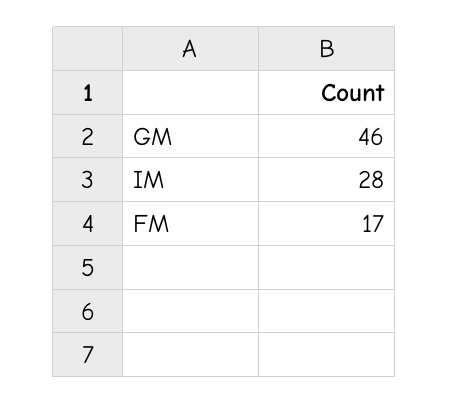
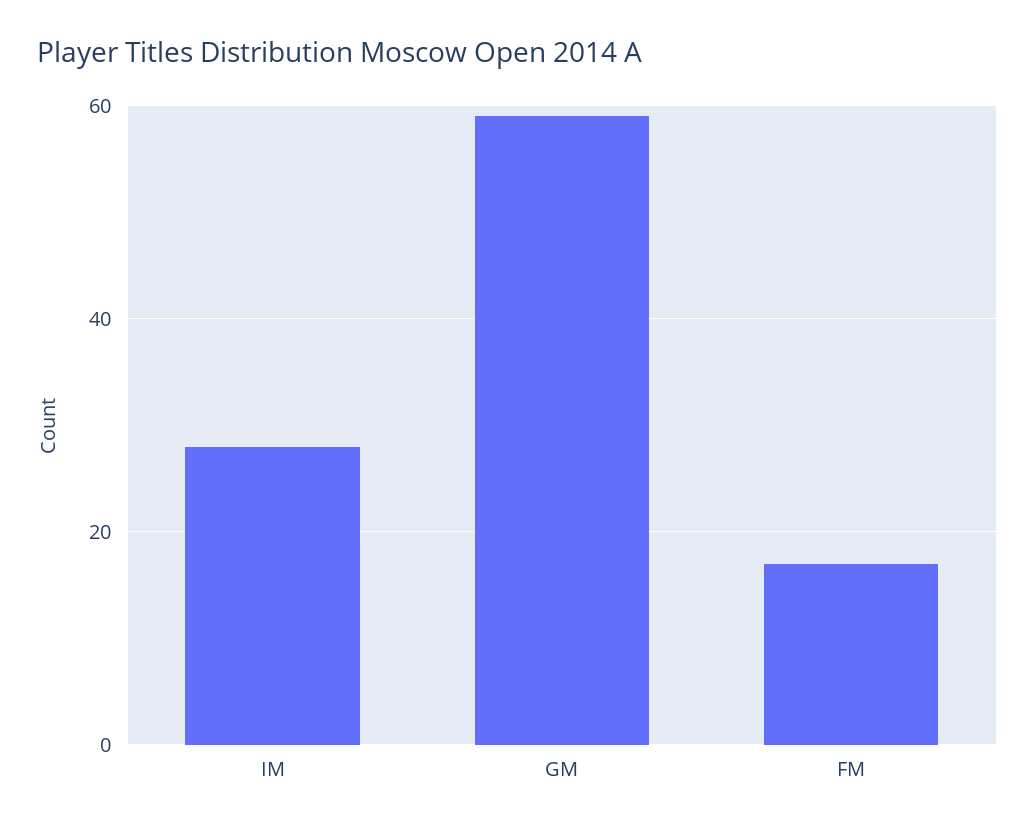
GM: 46 -> 60

